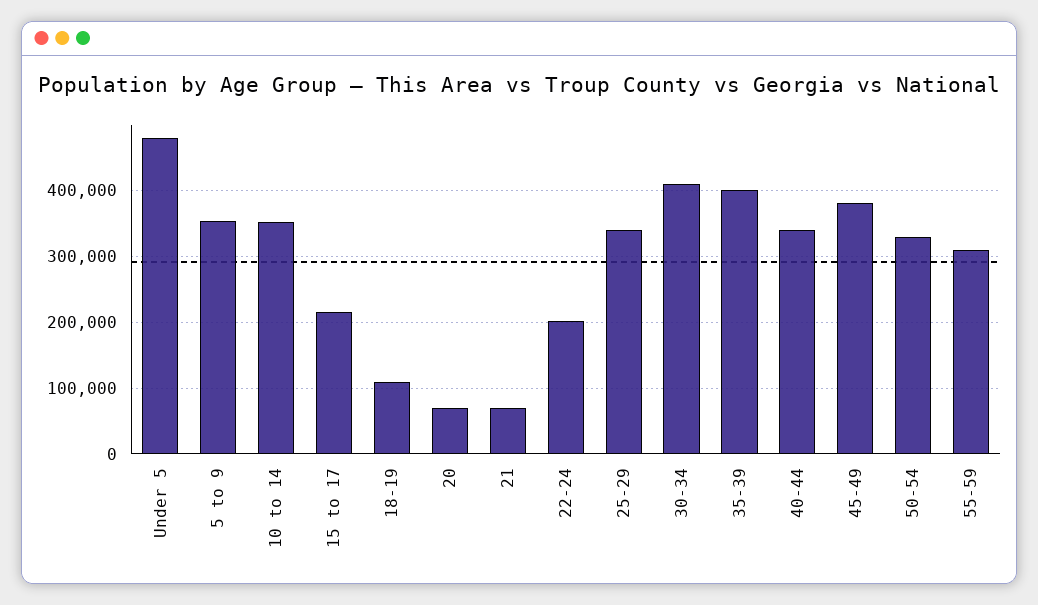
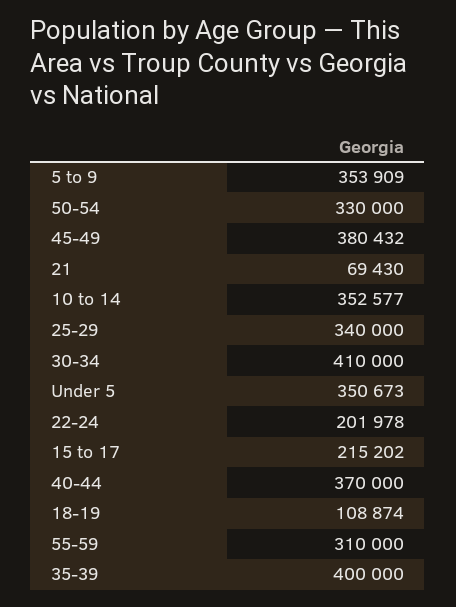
Under 5: 480000 -> 350673
20: 70000 -> none
40-44: 340000 -> 370000

